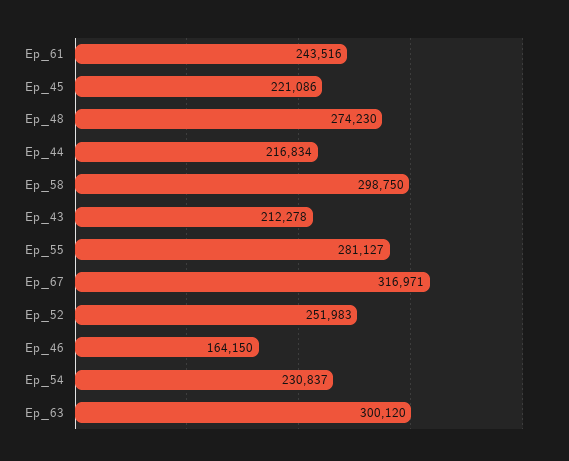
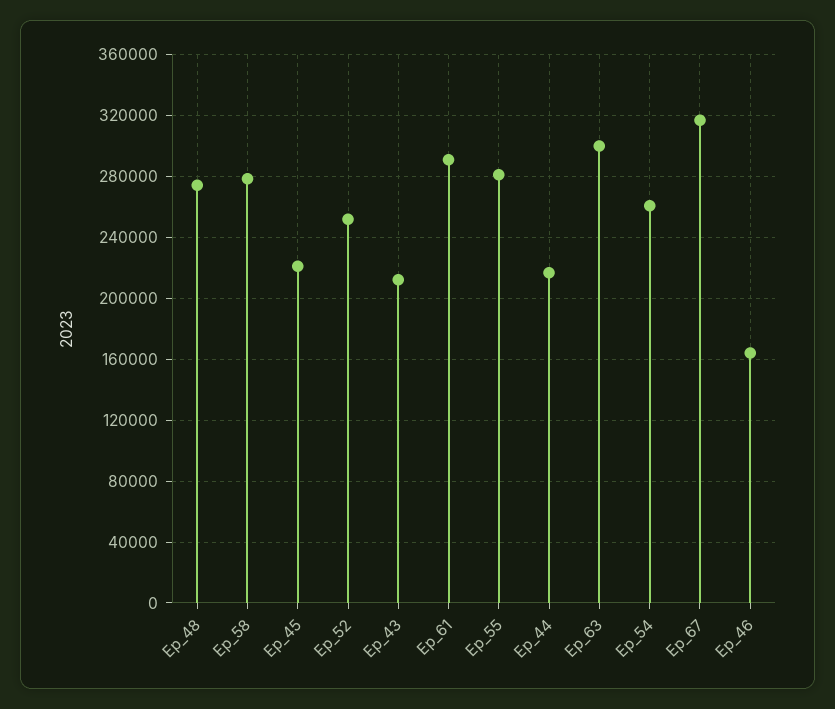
Ep_61: 243516 -> 290000
Ep_58: 298750 -> 280000
Ep_54: 230837 -> 260000

